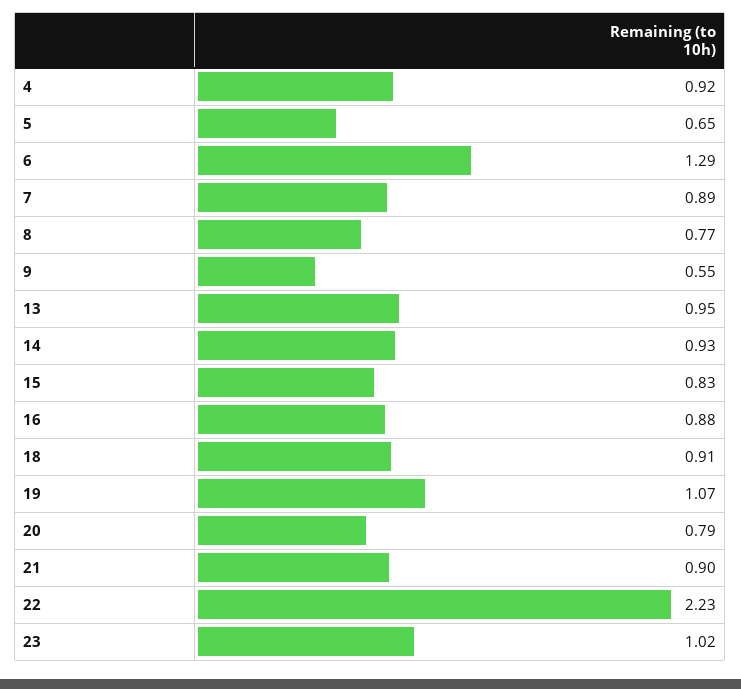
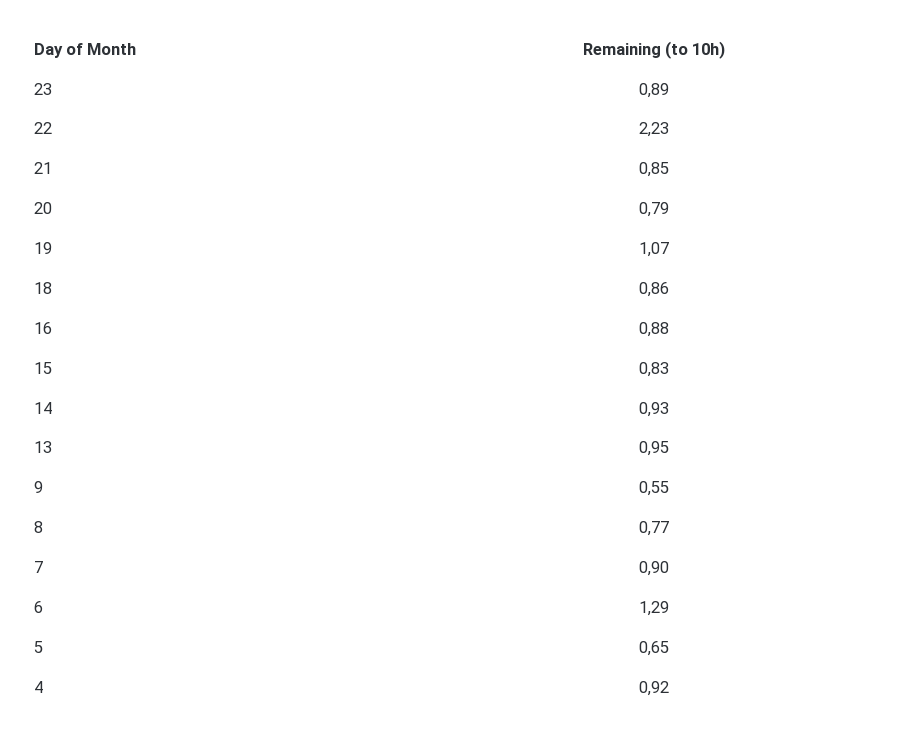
7: 0.89 -> 0.9
18: 0.91 -> 0.86
21: 0.9 -> 0.85
23: 1.02 -> 0.89

